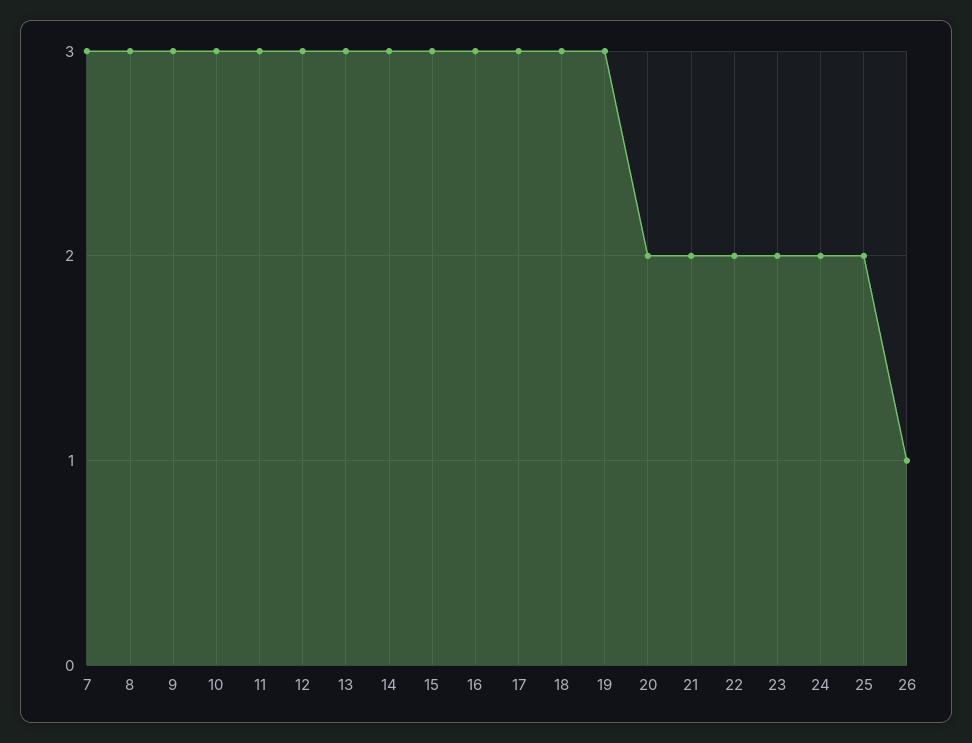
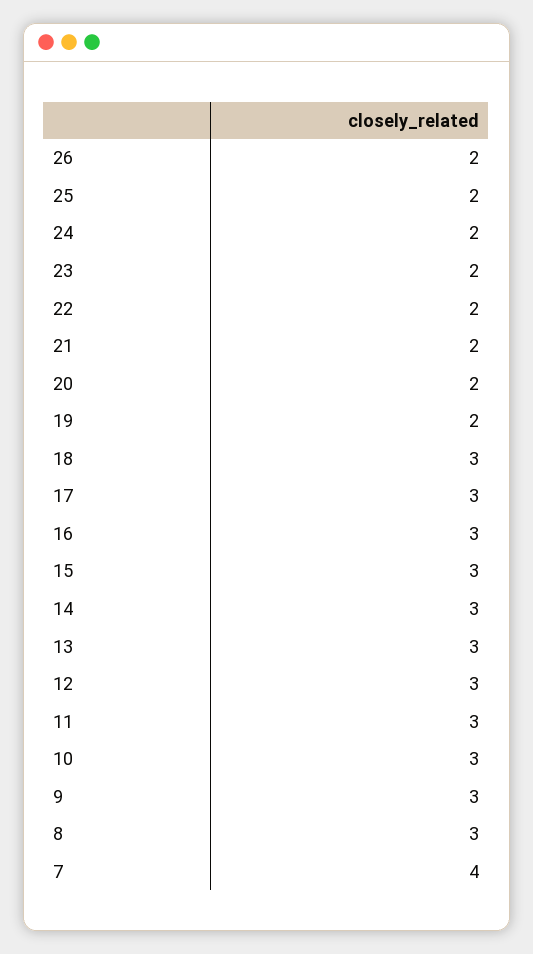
7: 3 -> 4
19: 3 -> 2
26: 1 -> 2

